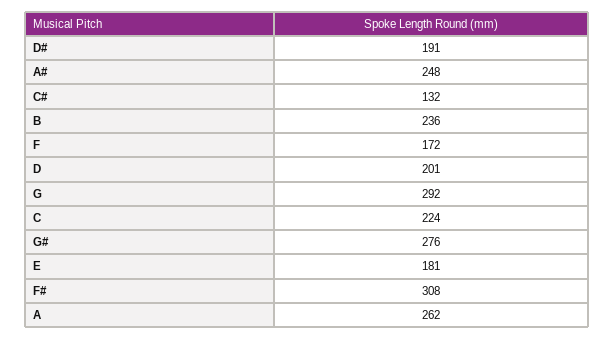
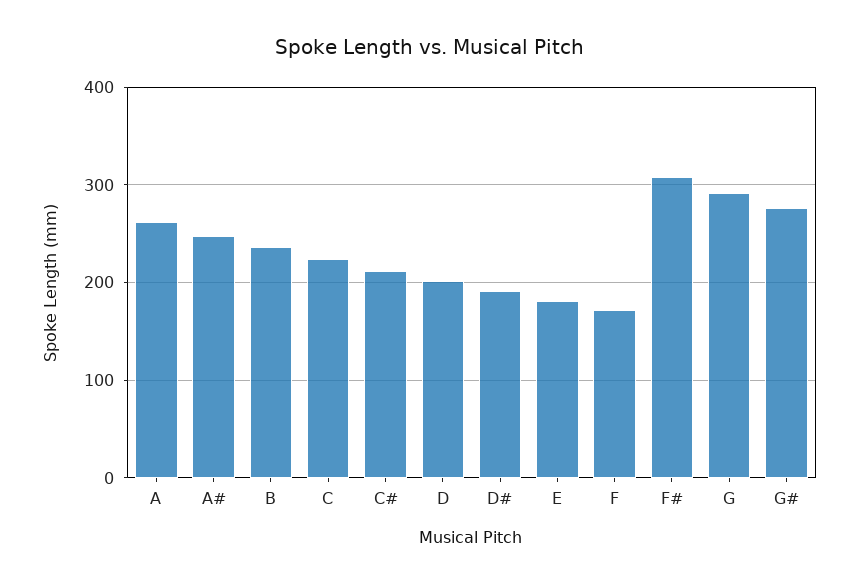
C#: 132 -> 210

